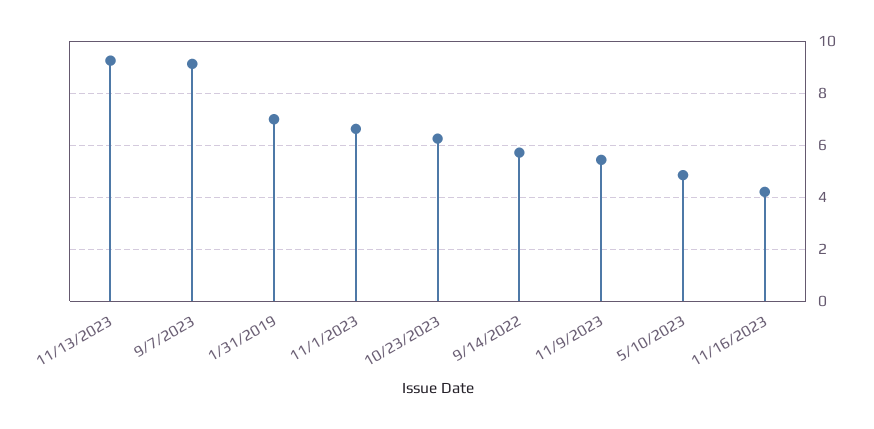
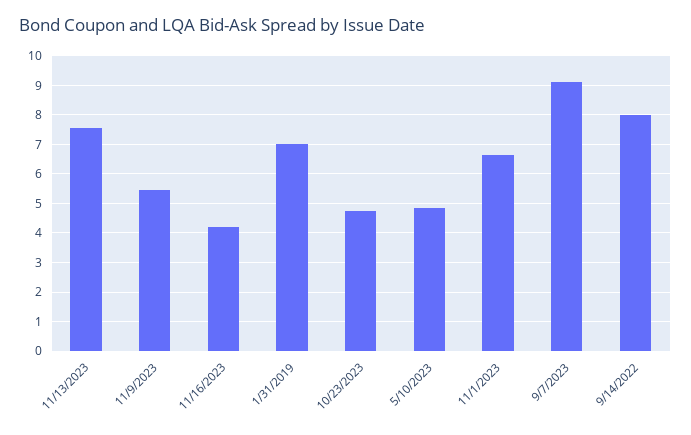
11/13/2023: 9.25 -> 7.5
10/23/2023: 6.25 -> 4.75
9/14/2022: 5.75 -> 8

